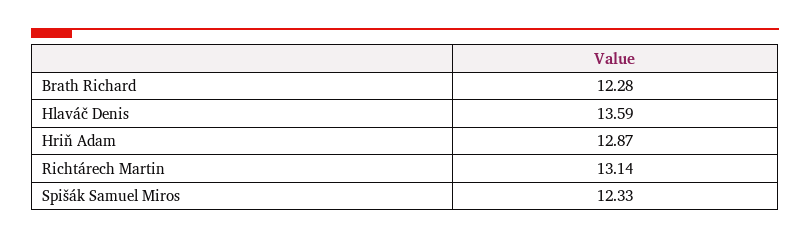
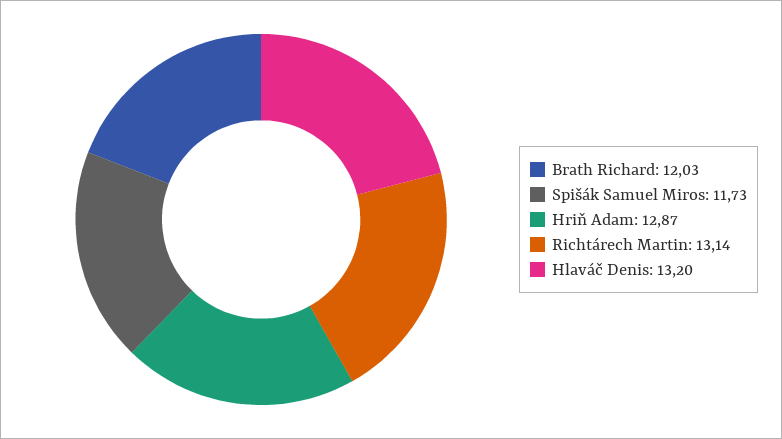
Brath Richard: 12.28 -> 12.03
Hlaváč Denis: 13.59 -> 13.2
Spišák Samuel Miros: 12.33 -> 11.73

